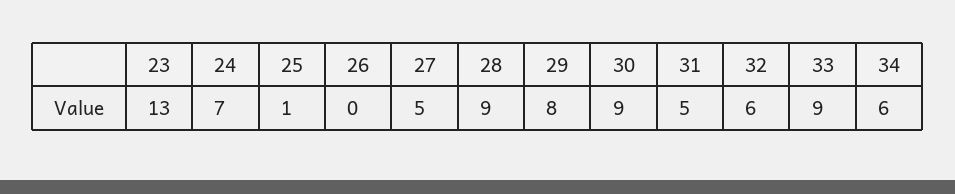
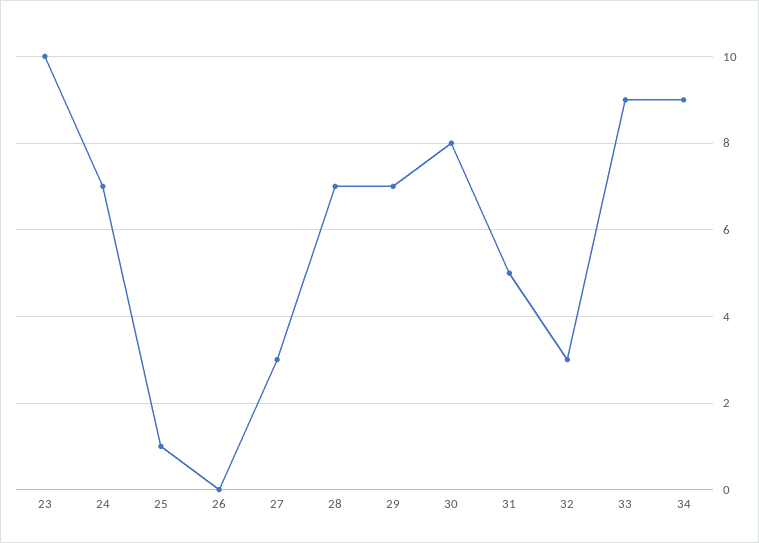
23: 13 -> 10
27: 5 -> 3
28: 9 -> 7
29: 8 -> 7
30: 9 -> 8
32: 6 -> 3
34: 6 -> 9

